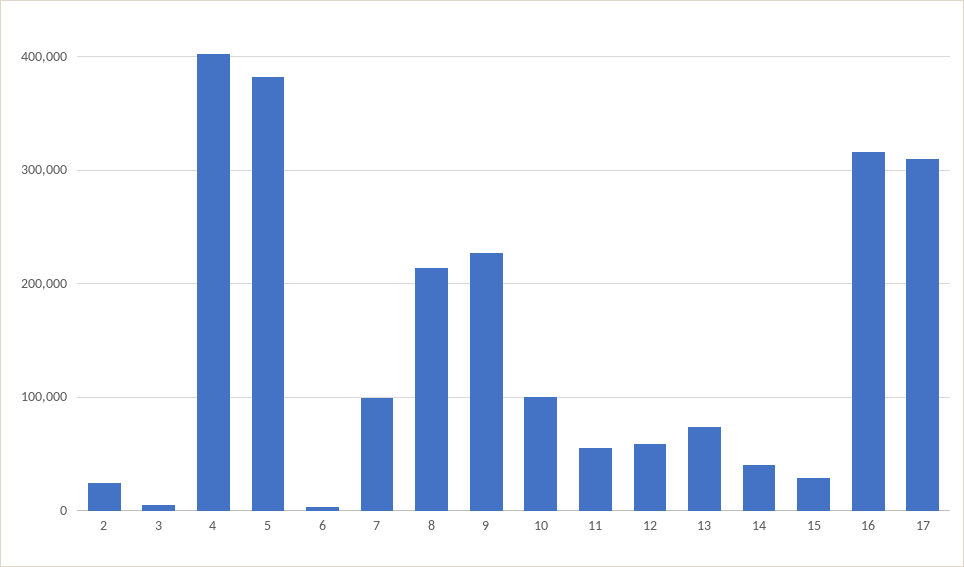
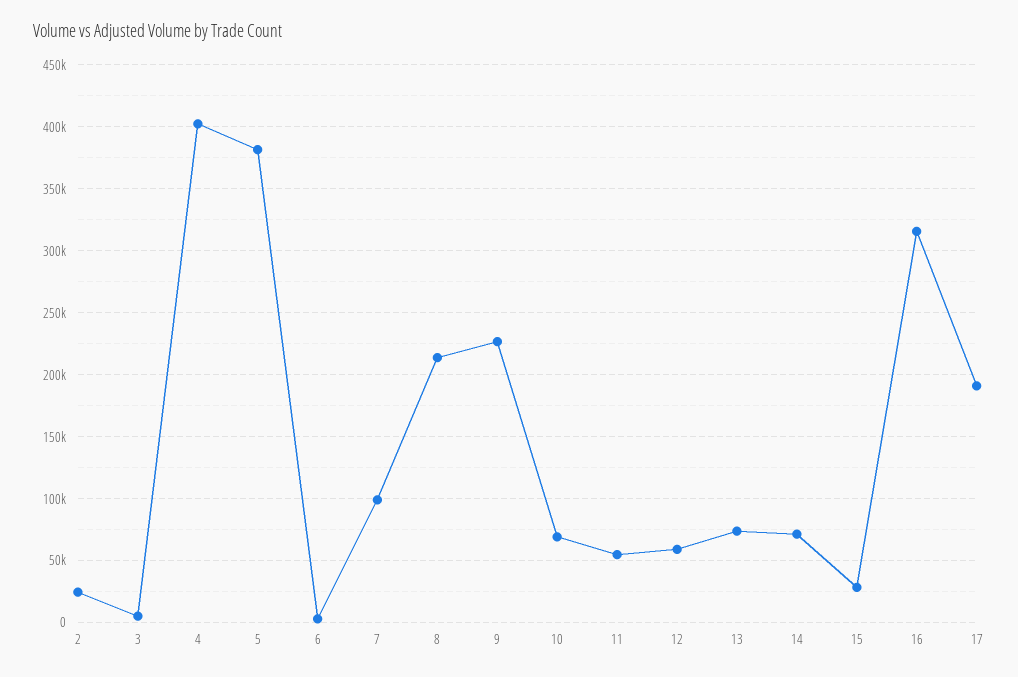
10: 100000 -> 70000
14: 40000 -> 70000
17: 310000 -> 190000

